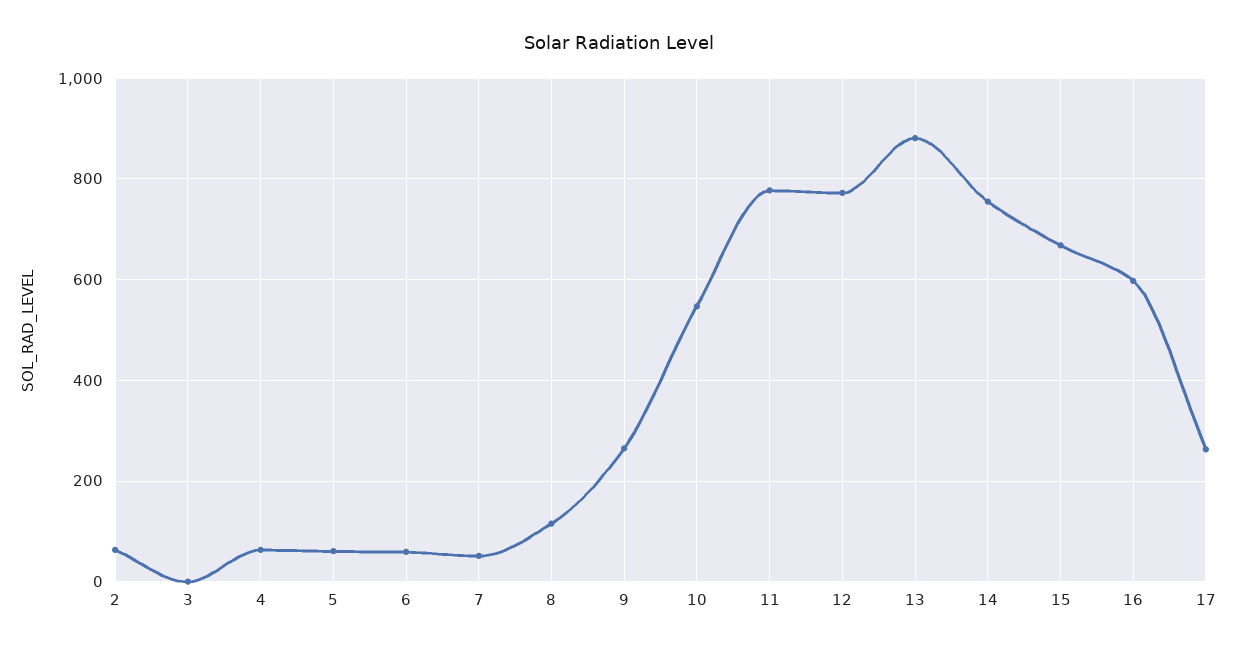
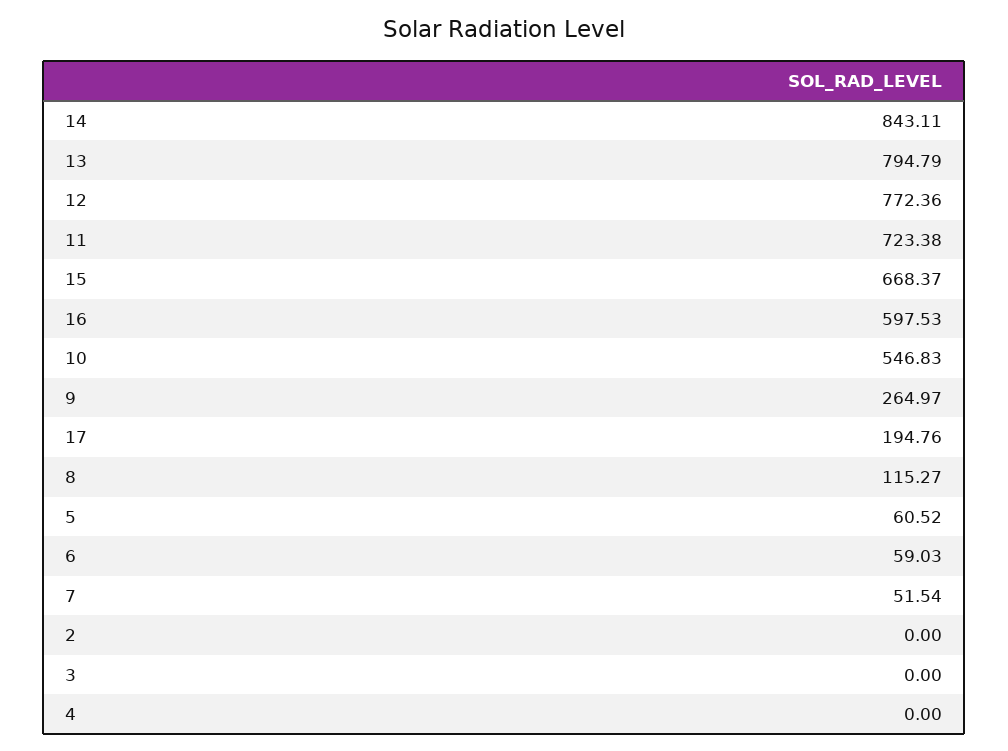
2: 60 -> 0
4: 60 -> 0
11: 780 -> 723.38
13: 880 -> 794.79
14: 760 -> 843.11
17: 260 -> 194.76

